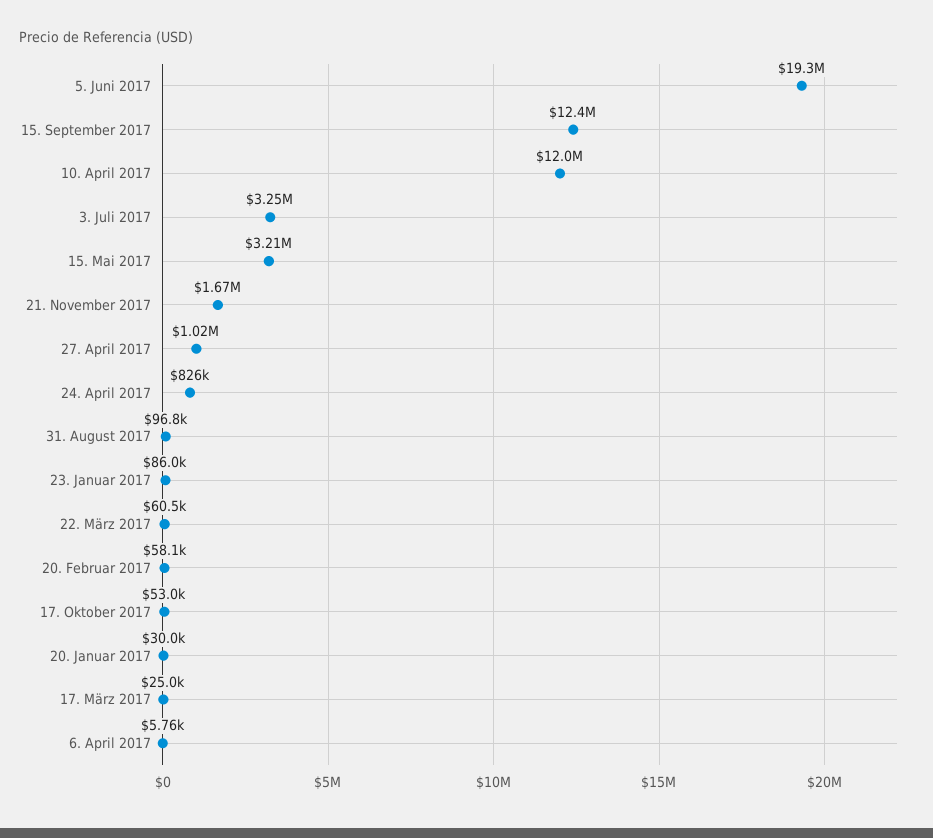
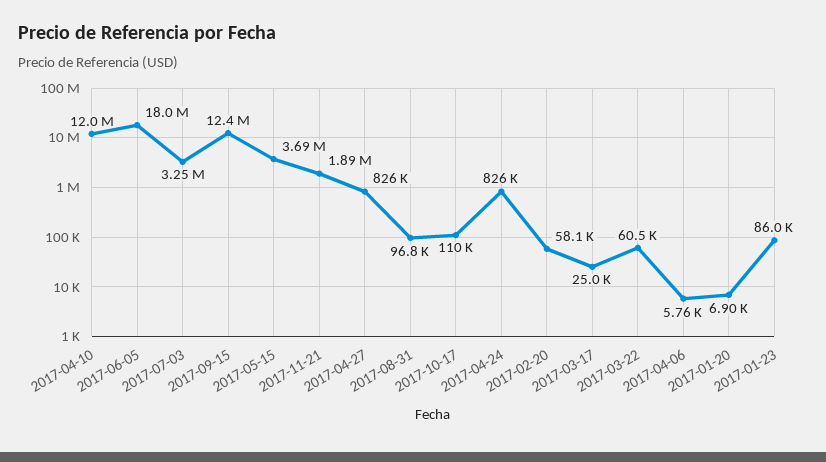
5. Juni 2017: 19300000 -> 18000000
15. Mai 2017: 3210000 -> 3690000
21. November 2017: 1670000 -> 1890000
27. April 2017: 1020000 -> 826000
17. Oktober 2017: 53000 -> 110000
20. Januar 2017: 30000 -> 6900

